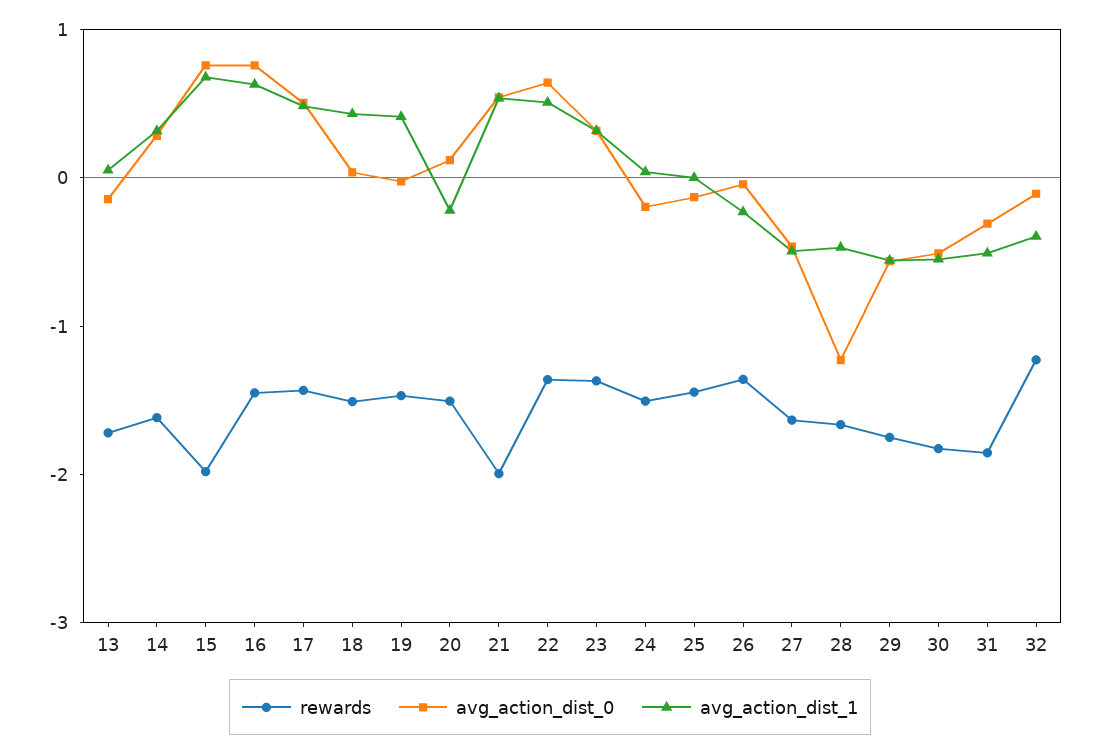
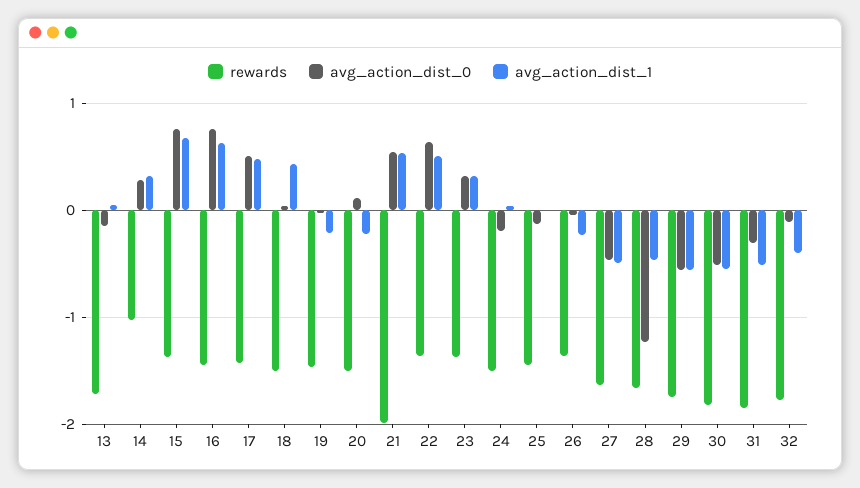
rewards, 14: -1.6 -> -1
rewards, 15: -2 -> -1.4
avg_action_dist_1, 19: 0.4 -> -0.2
rewards, 32: -1.2 -> -1.8

